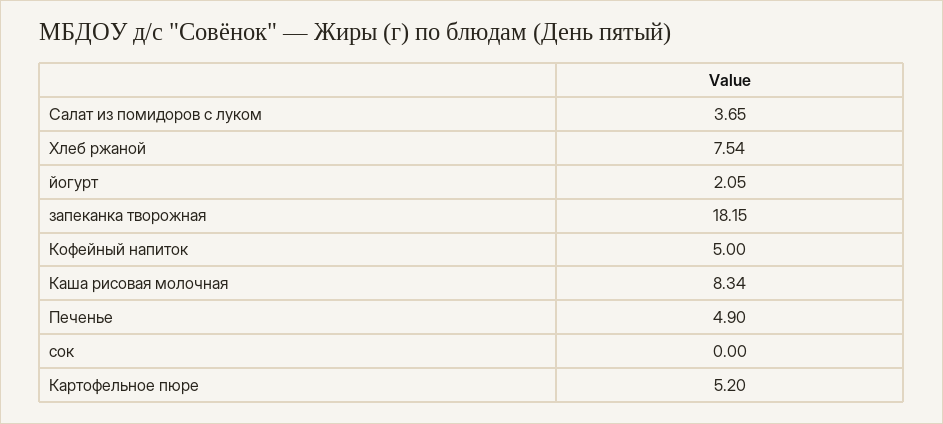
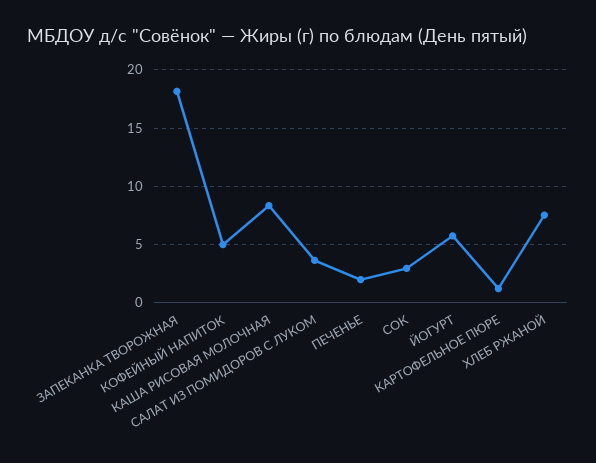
йогурт: 2.05 -> 6
Печенье: 4.9 -> 2
сок: 0 -> 3
Картофельное пюре: 5.2 -> 1

